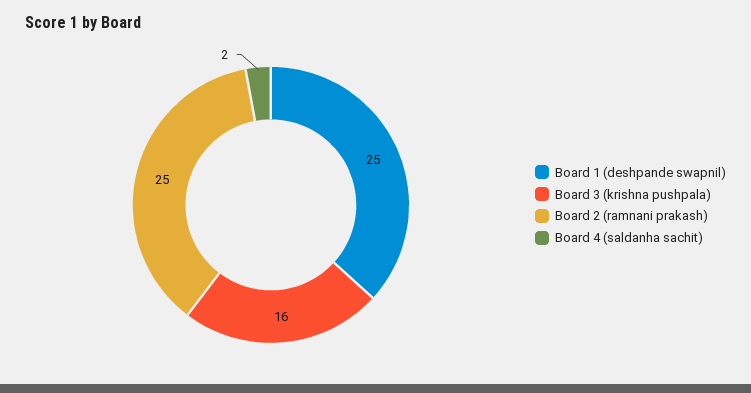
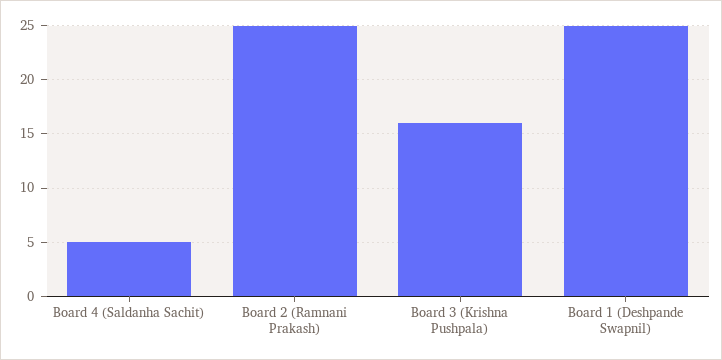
Board 4 (saldanha sachit): 2 -> 5

